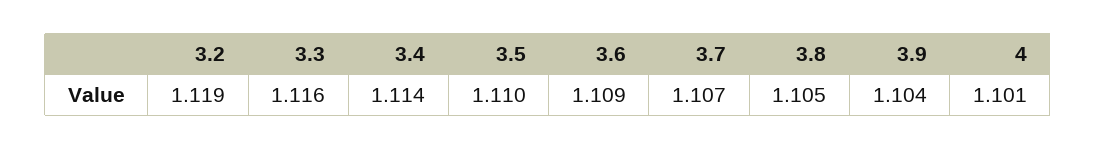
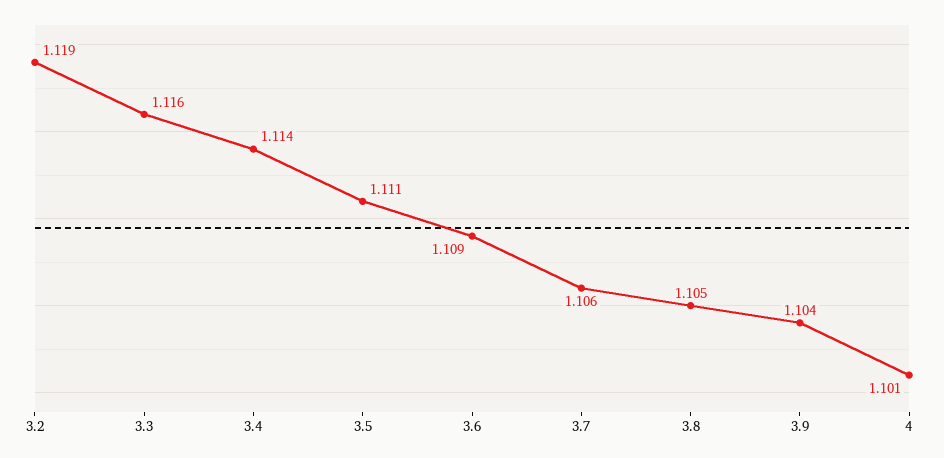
3.5: 1.11 -> 1.111
3.7: 1.107 -> 1.106

